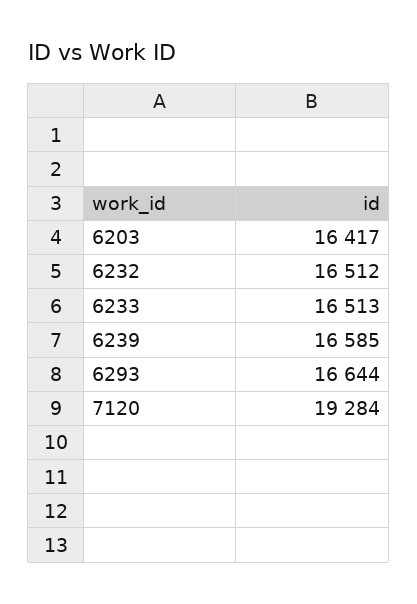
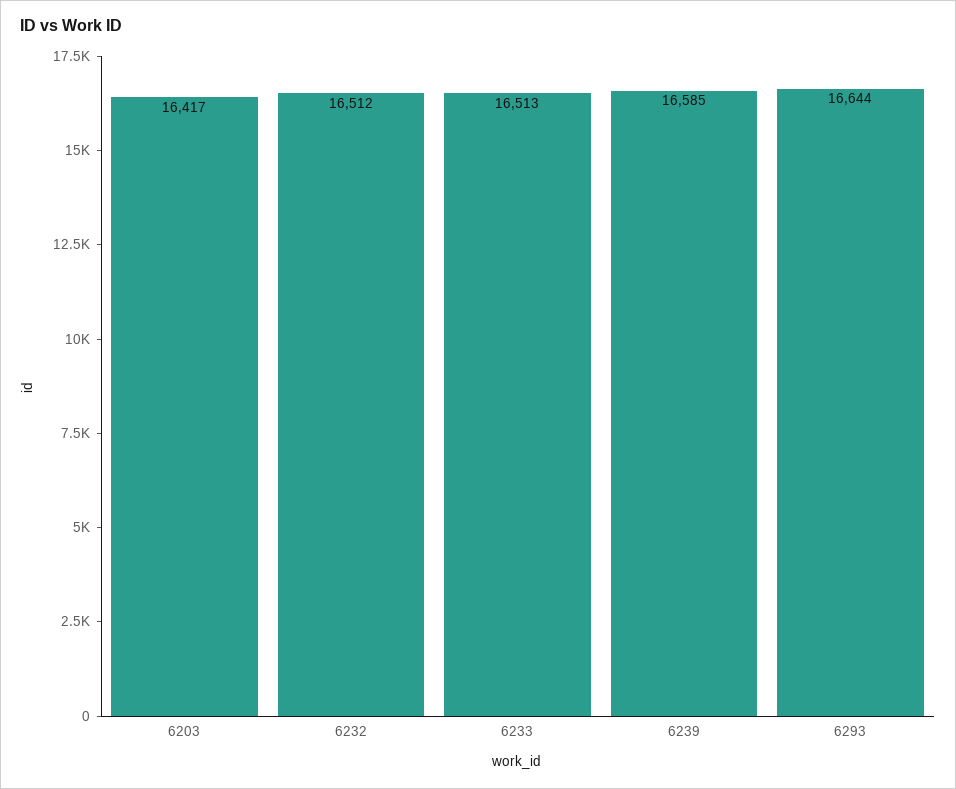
7120: 19284 -> none

